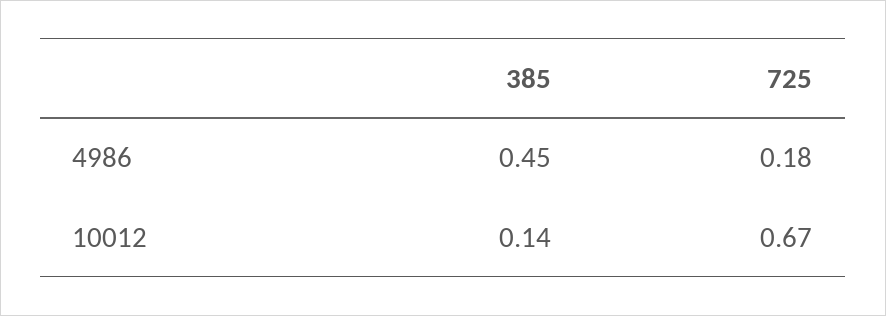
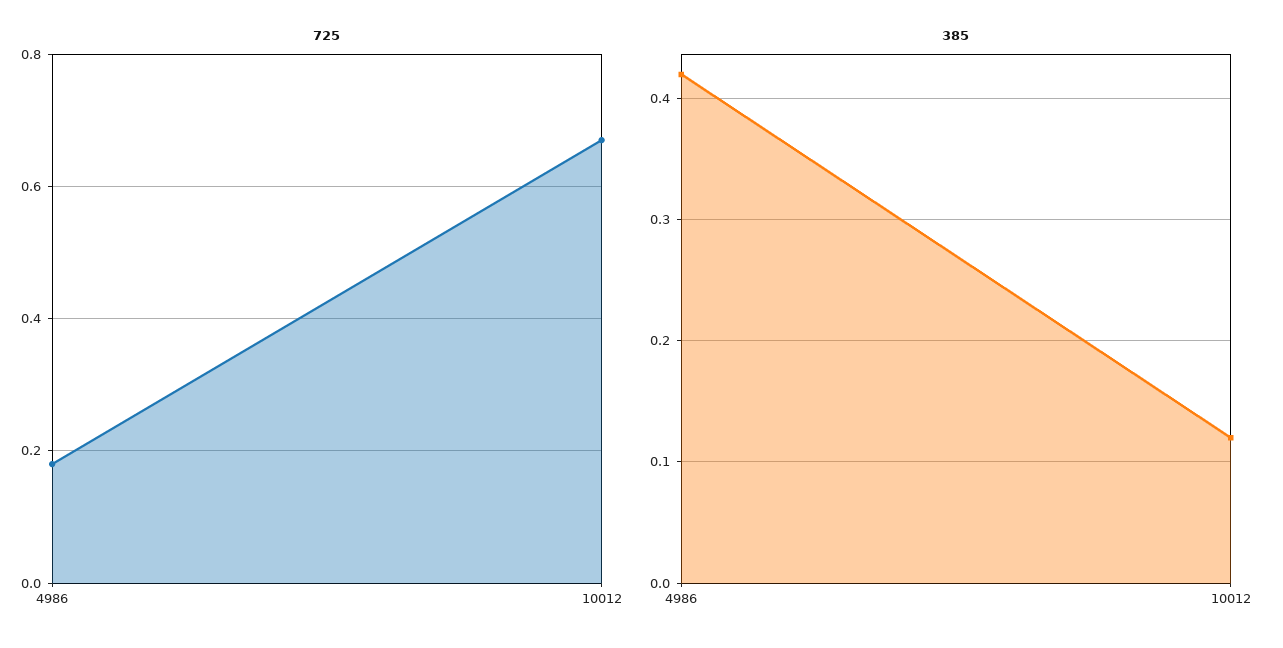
385, 4986: 0.45 -> 0.42
385, 10012: 0.14 -> 0.12

